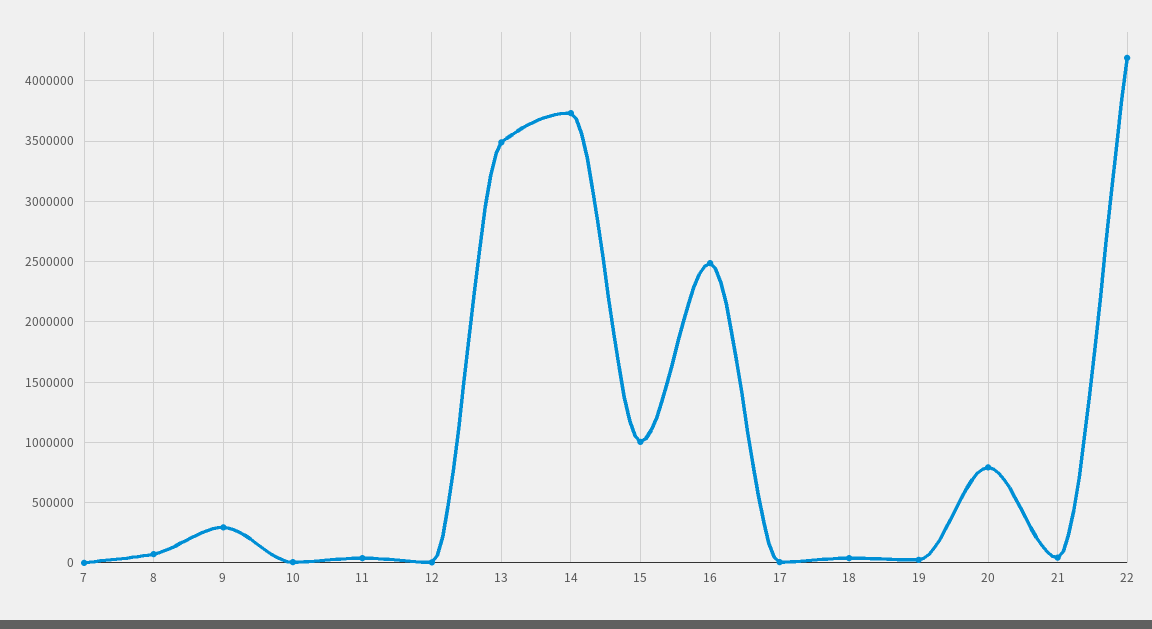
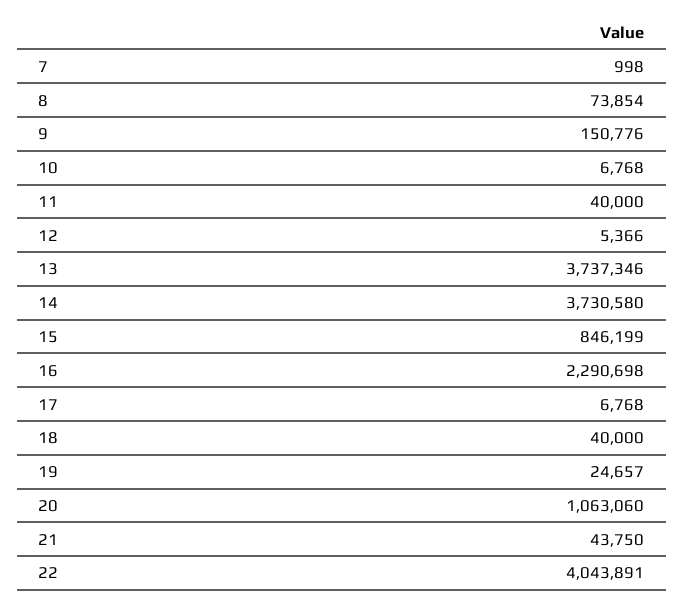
9: 300000 -> 150776
13: 3500000 -> 3737346
15: 1000000 -> 846199
16: 2500000 -> 2290698
20: 800000 -> 1063060
22: 4200000 -> 4043891

